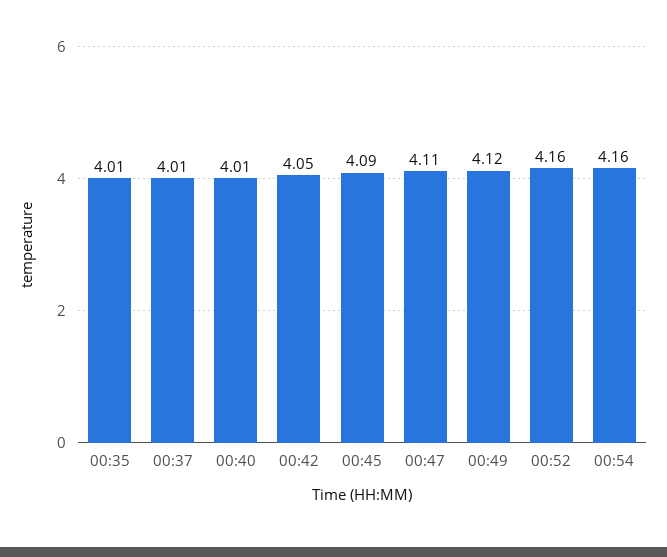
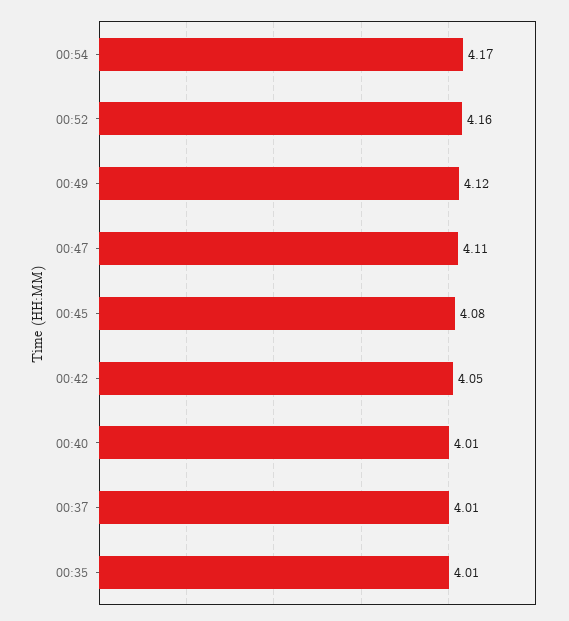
00:45: 4.09 -> 4.08
00:54: 4.16 -> 4.17

